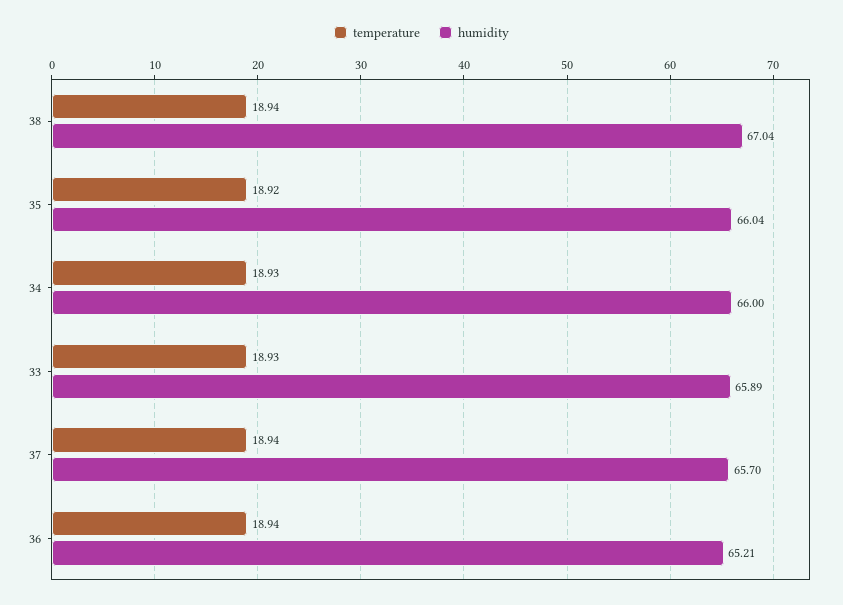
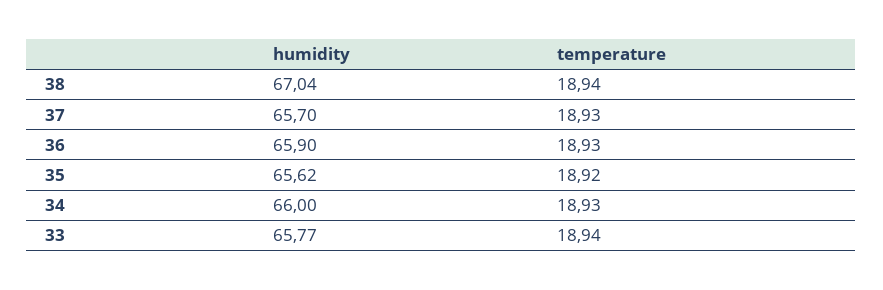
humidity, 35: 66.04 -> 65.62
temperature, 33: 18.93 -> 18.94
humidity, 33: 65.89 -> 65.77
temperature, 37: 18.94 -> 18.93
temperature, 36: 18.94 -> 18.93
humidity, 36: 65.21 -> 65.9

